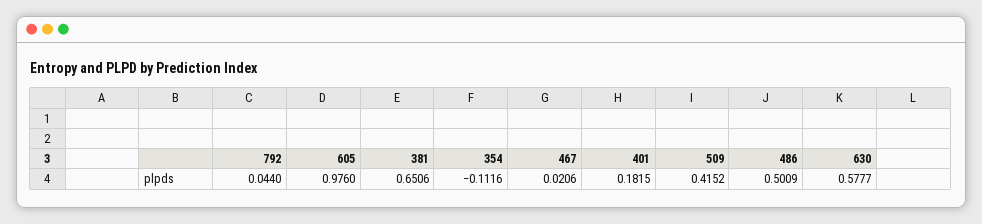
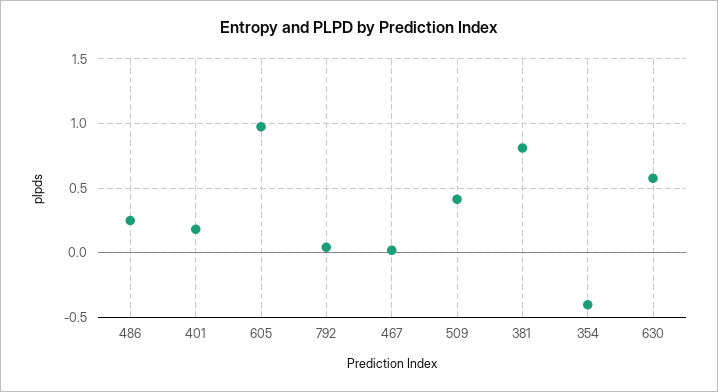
381: 0.6506 -> 0.8
354: -0.1116 -> -0.4
486: 0.5009 -> 0.25

